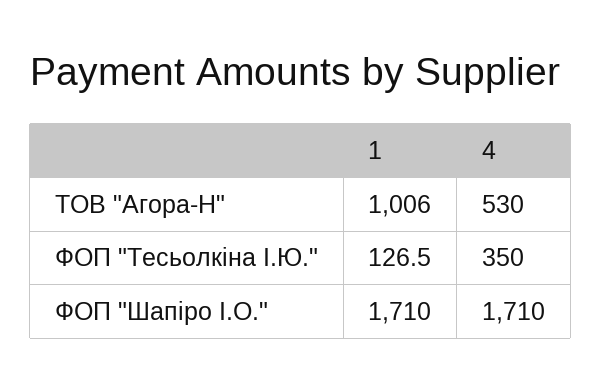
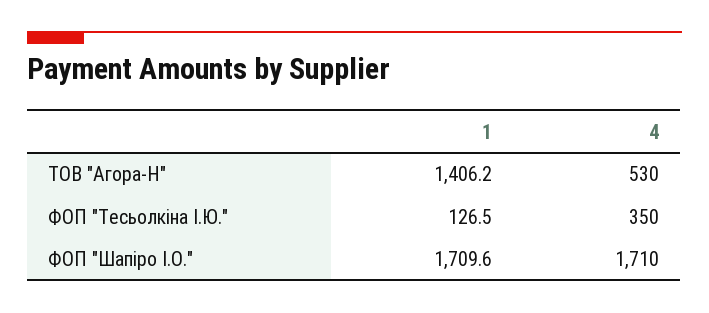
1, ТОВ "Агора-Н": 1006 -> 1406.2
1, ФОП "Шапіро І.О.": 1710 -> 1709.6

